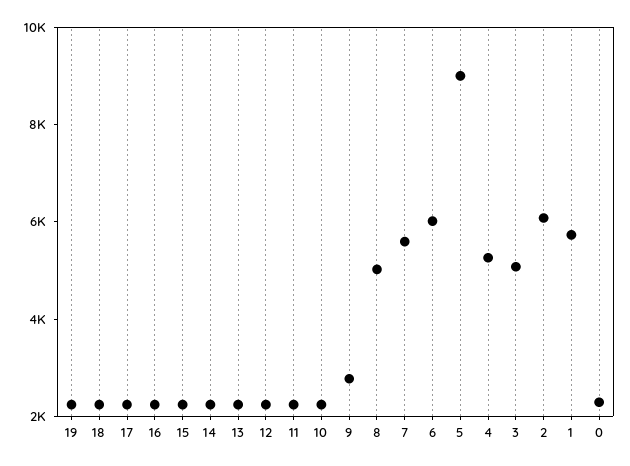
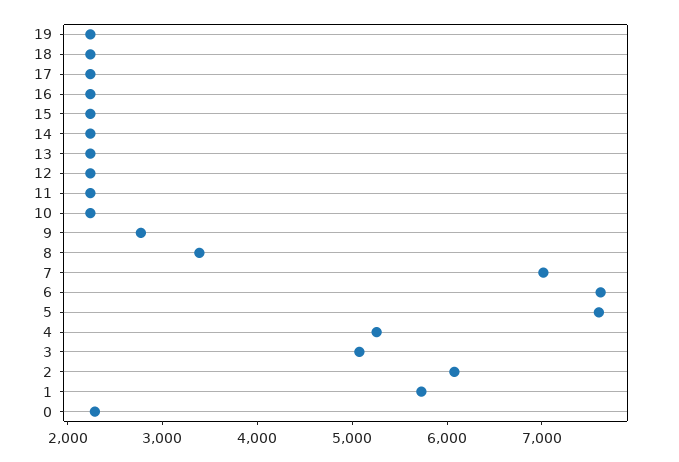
8: 5000 -> 3400
7: 5500 -> 7000
6: 6000 -> 7600
5: 9000 -> 7600

